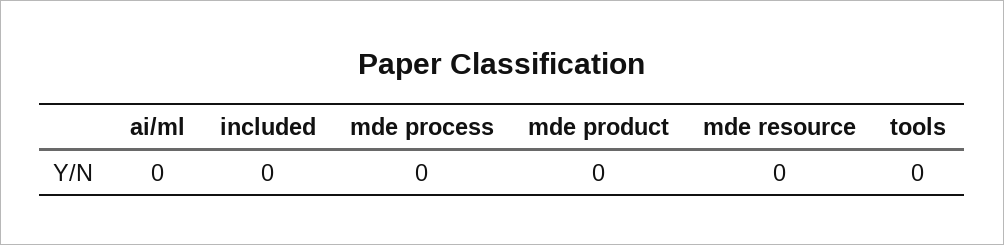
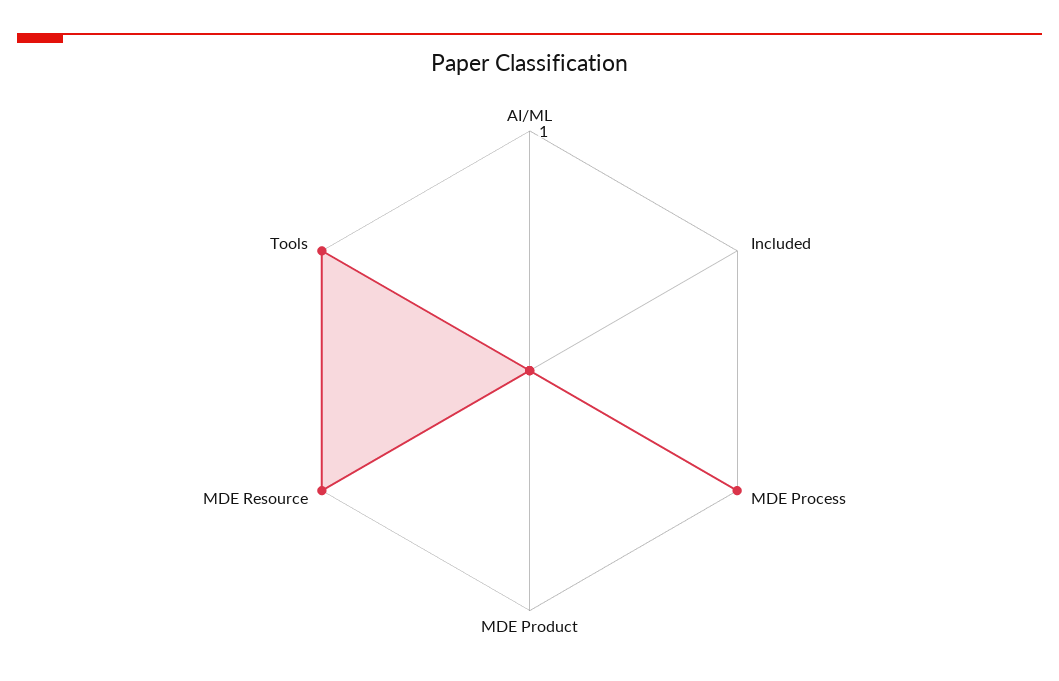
mde process: 0 -> 1
mde resource: 0 -> 1
tools: 0 -> 1

